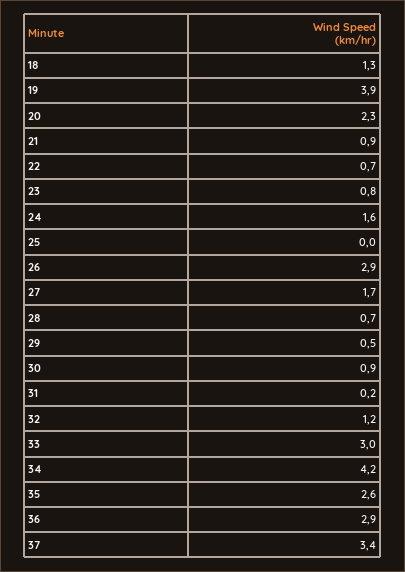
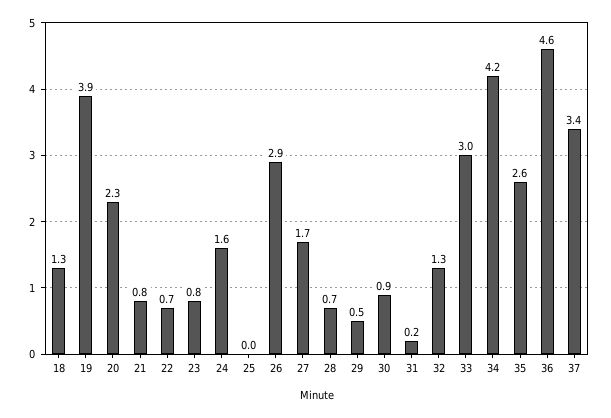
21: 0.9 -> 0.8
32: 1.2 -> 1.3
36: 2.9 -> 4.6

